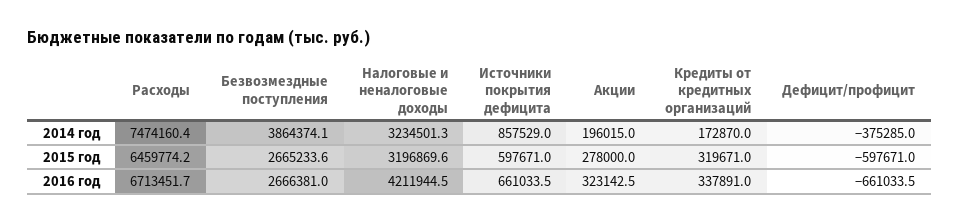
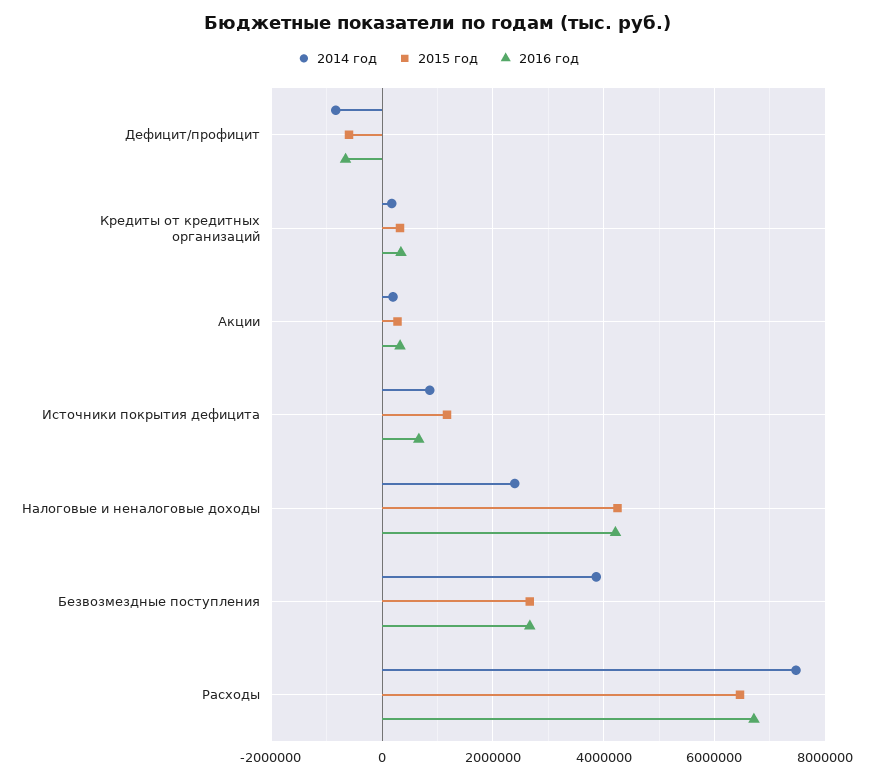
2014 год, Налоговые и неналоговые доходы: 3234501.3 -> 2400000
2014 год, Дефицит/профицит: -375285 -> -800000
2015 год, Налоговые и неналоговые доходы: 3196869.6 -> 4200000
2015 год, Источники покрытия дефицита: 597671 -> 1200000

